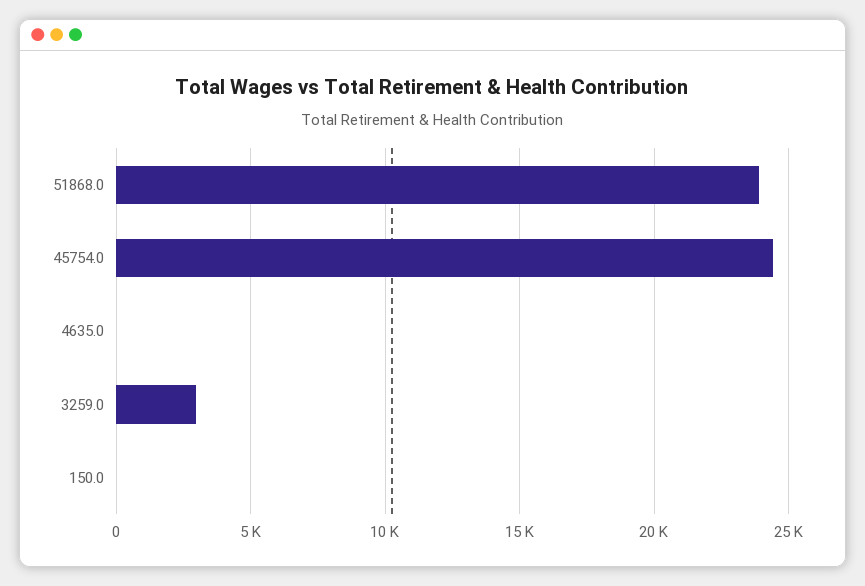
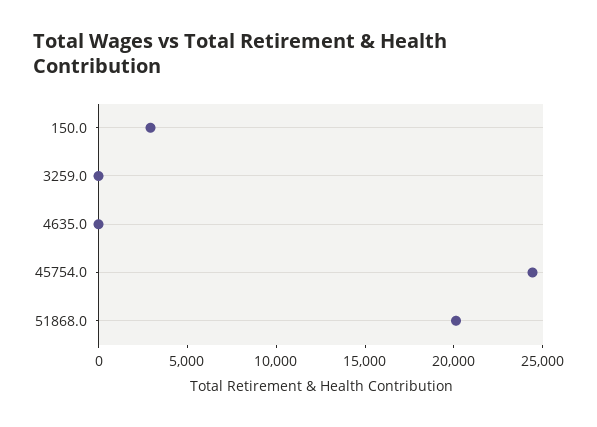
51868.0: 24000 -> 20000
3259.0: 3000 -> 0
150.0: 0 -> 3000

